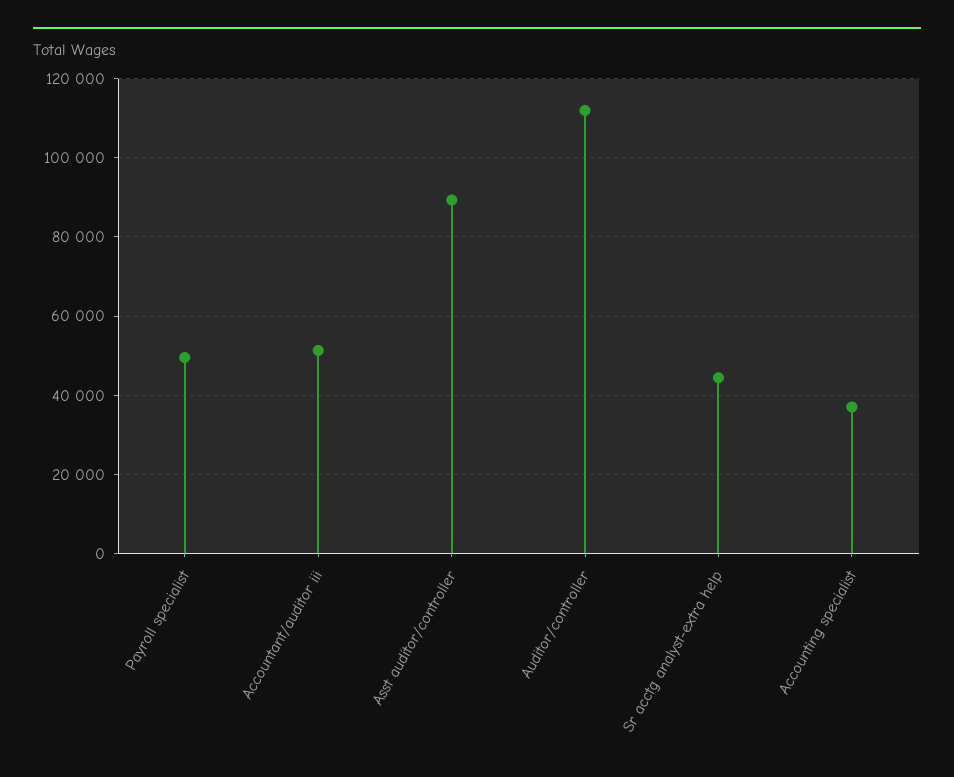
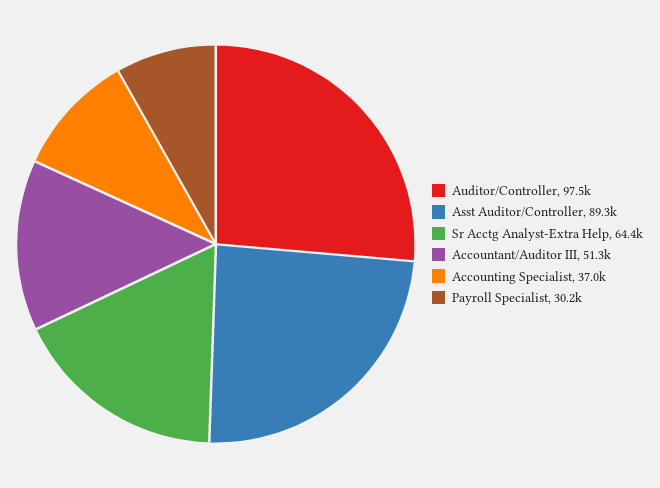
Payroll specialist: 50000 -> 30200
Auditor/controller: 112000 -> 97500
Sr acctg analyst-extra help: 44000 -> 64400

